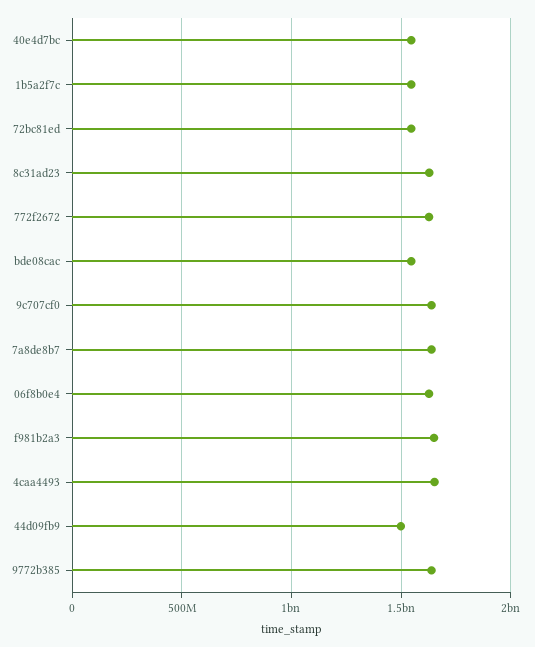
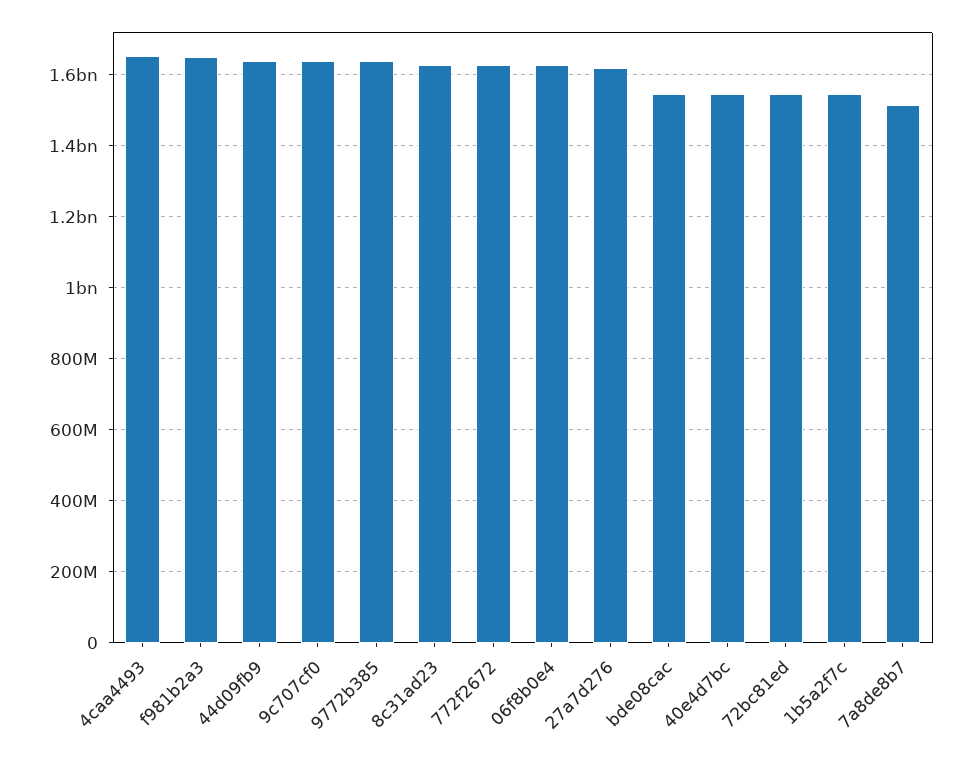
7a8de8b7: 1650000000 -> 1520000000
44d09fb9: 1500000000 -> 1640000000
27a7d276: none -> 1620000000

